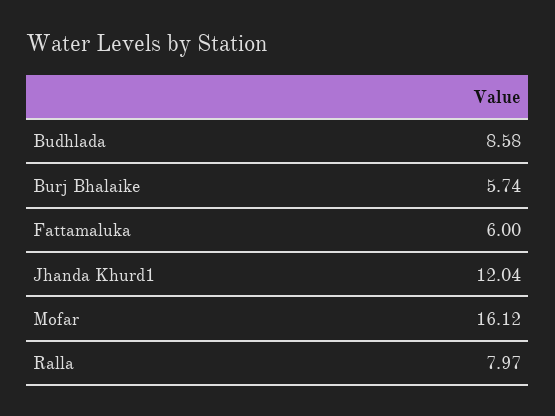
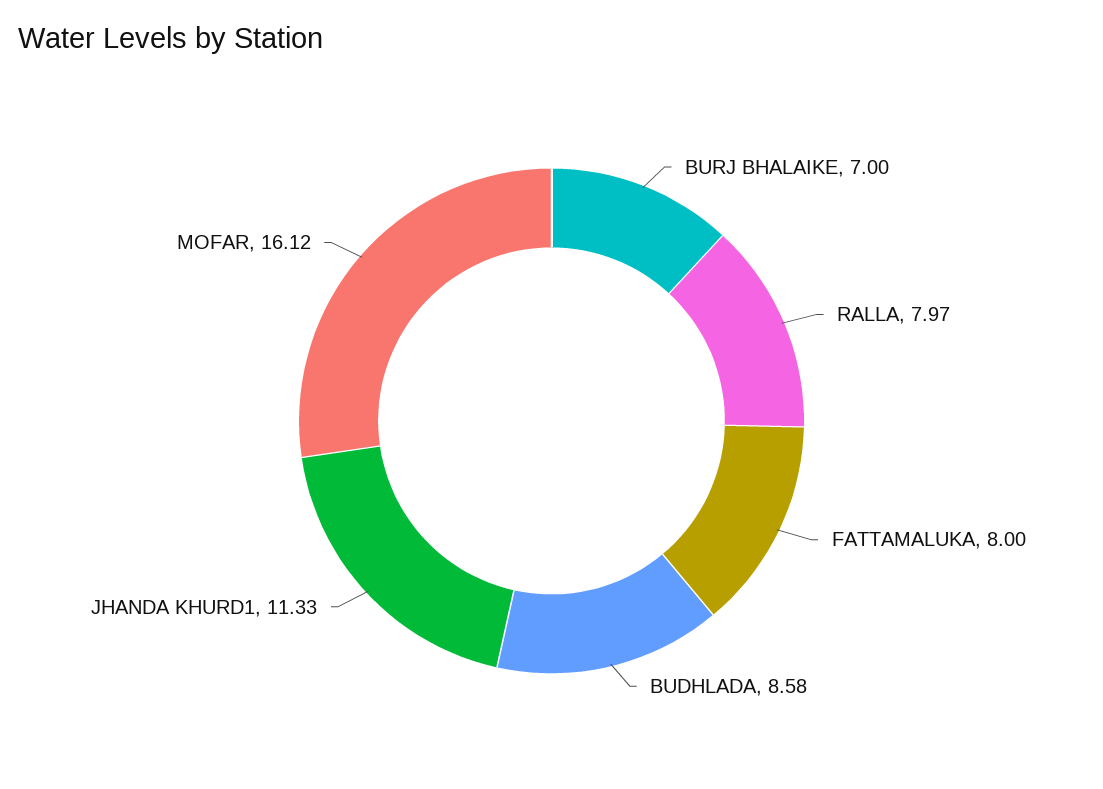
Burj Bhalaike: 5.74 -> 7
Fattamaluka: 6 -> 8
Jhanda Khurd1: 12.04 -> 11.33

